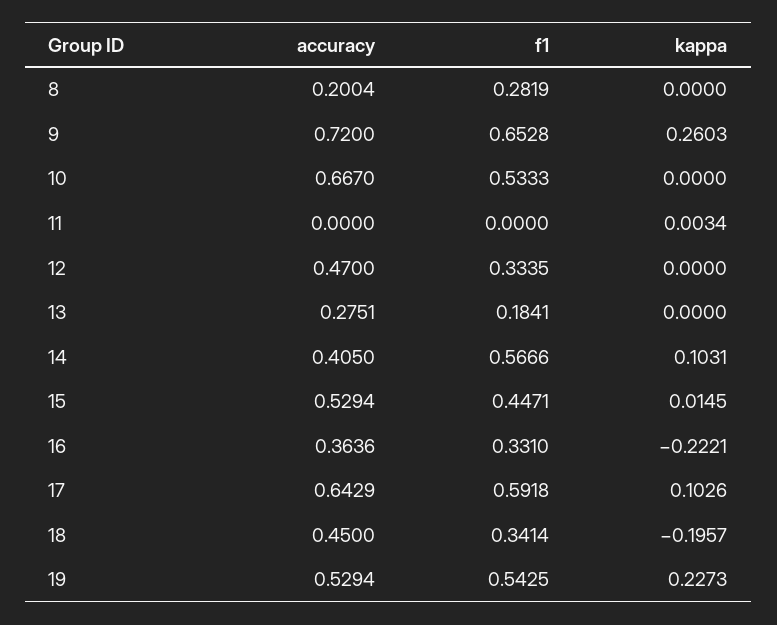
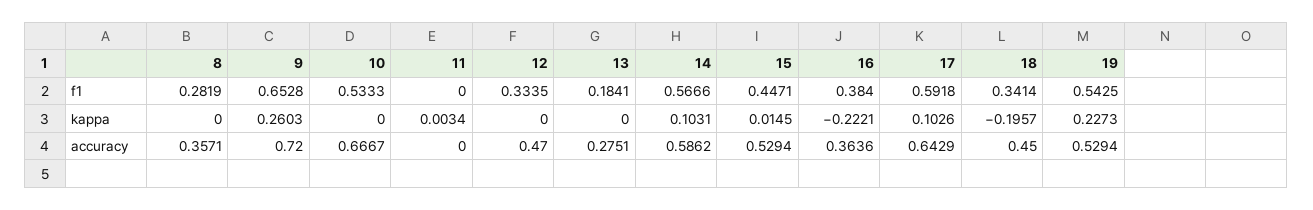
accuracy, 8: 0.2004 -> 0.3571
accuracy, 10: 0.667 -> 0.6667
accuracy, 14: 0.405 -> 0.5862
f1, 16: 0.331 -> 0.384

